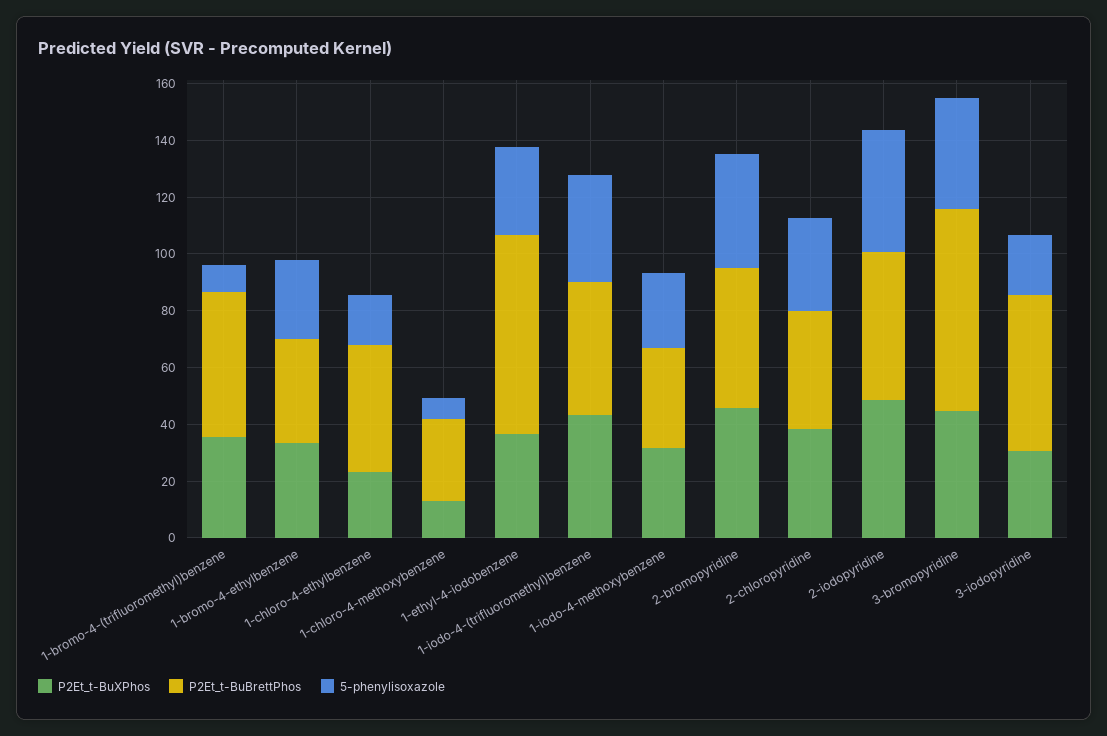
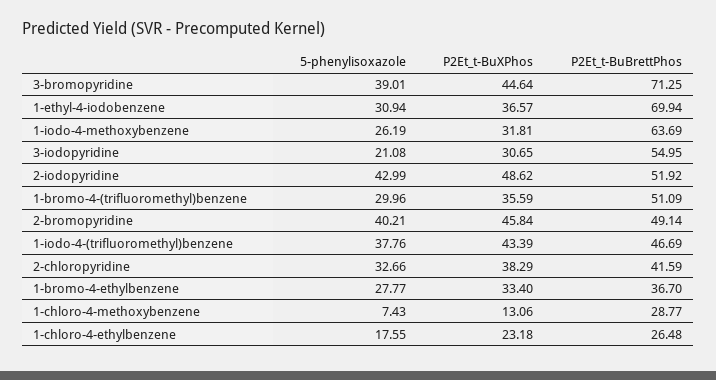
5-phenylisoxazole, 1-bromo-4-(trifluoromethyl)benzene: 10 -> 29.96
P2Et_t-BuBrettPhos, 1-chloro-4-ethylbenzene: 45 -> 26.48
P2Et_t-BuBrettPhos, 1-iodo-4-methoxybenzene: 35 -> 63.69

